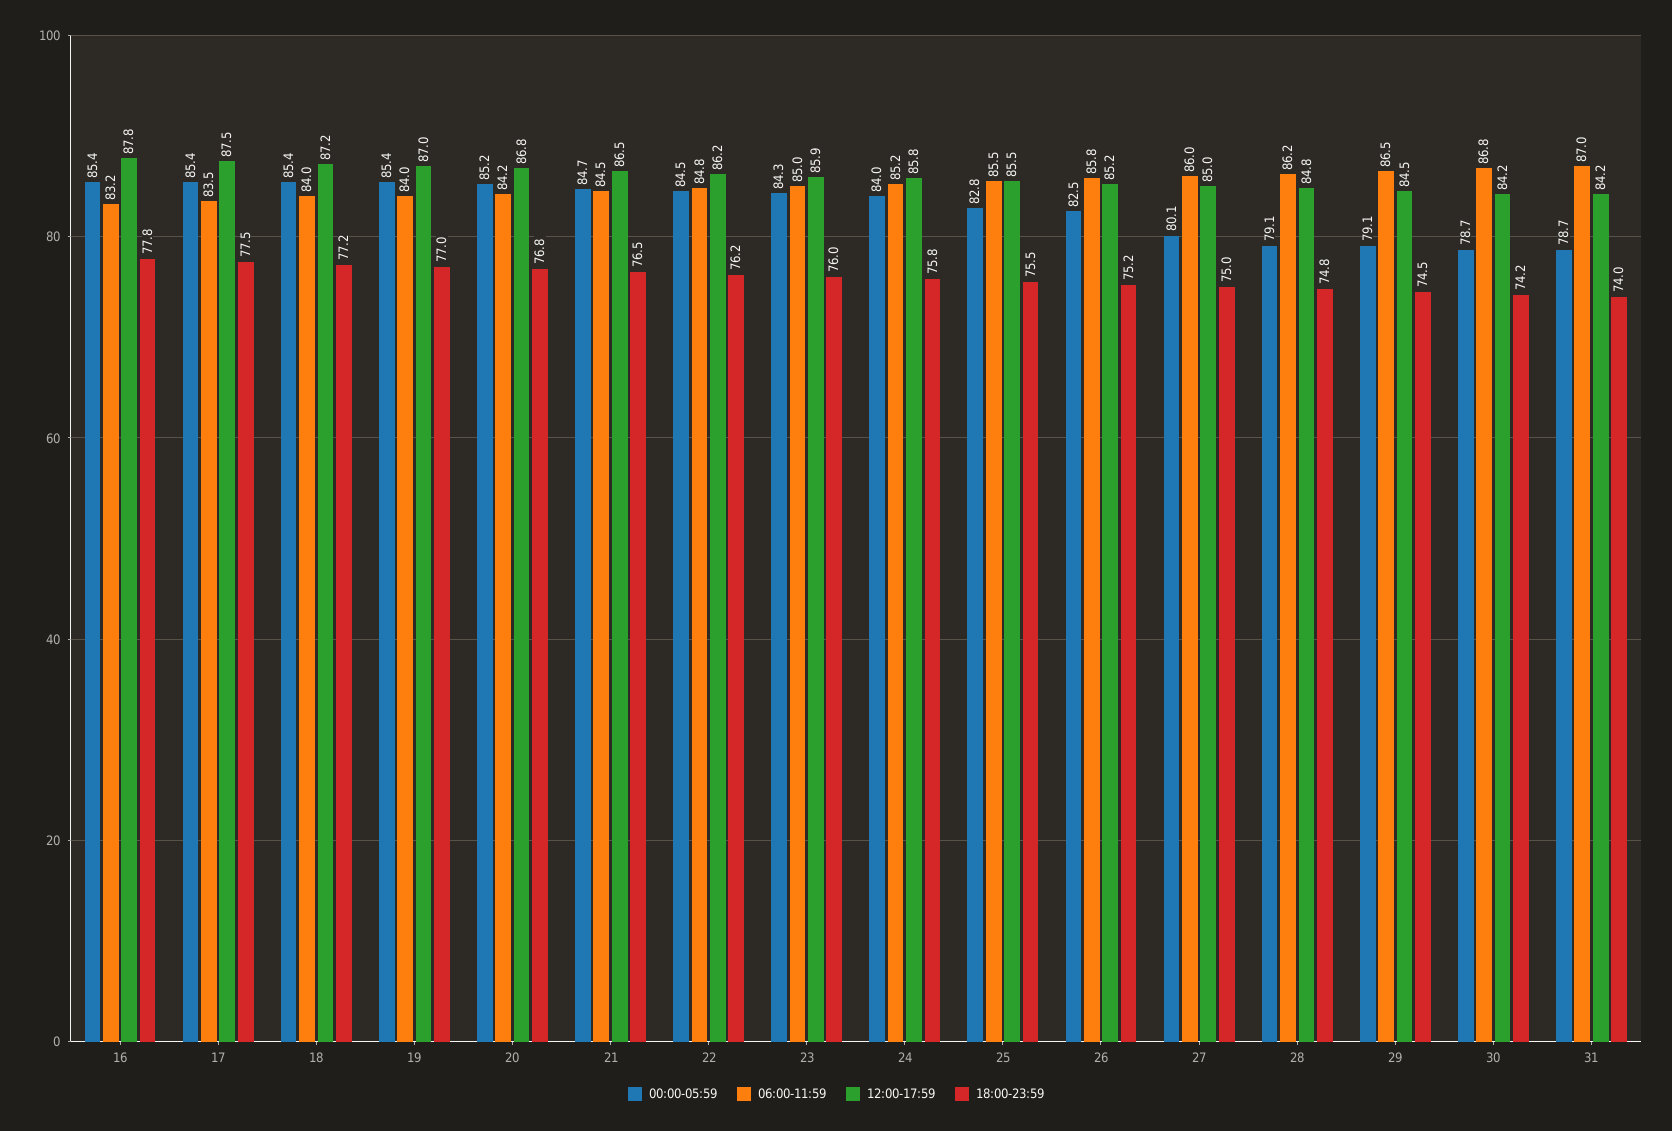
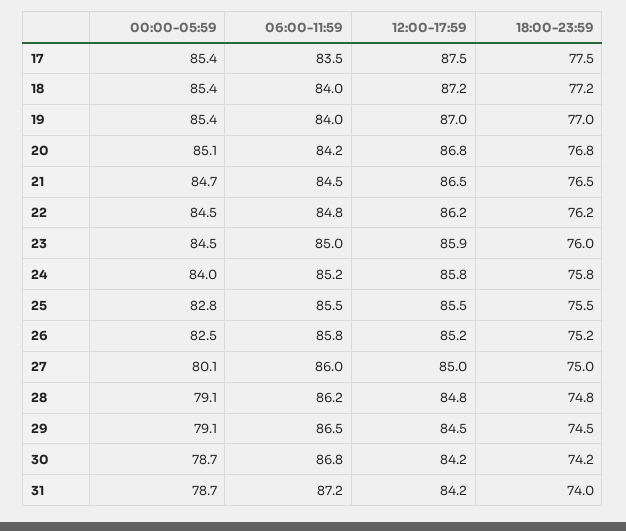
00:00-05:59, 16: 85.4 -> none
06:00-11:59, 16: 83.2 -> none
12:00-17:59, 16: 87.8 -> none
18:00-23:59, 16: 77.8 -> none
00:00-05:59, 20: 85.2 -> 85.1
00:00-05:59, 23: 84.3 -> 84.5
06:00-11:59, 31: 87 -> 87.2

